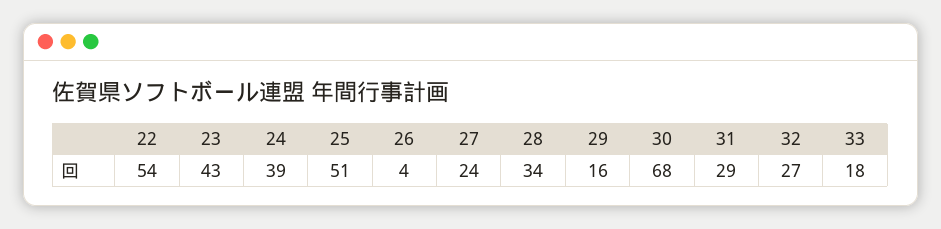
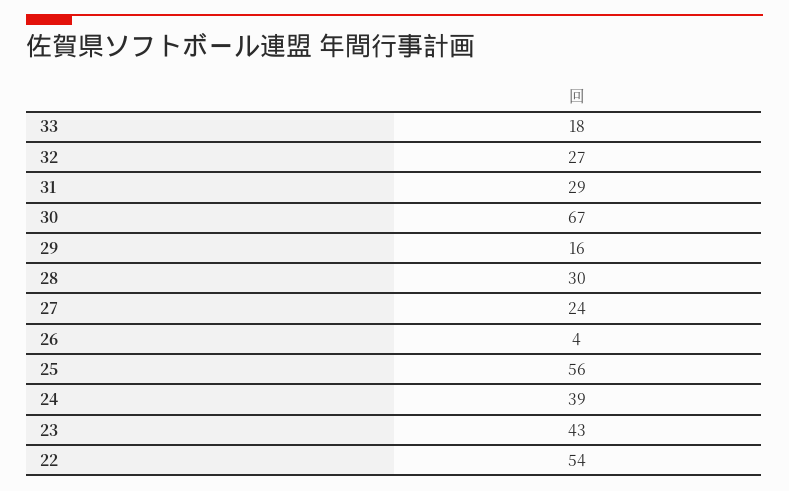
25: 51 -> 56
28: 34 -> 30
30: 68 -> 67

